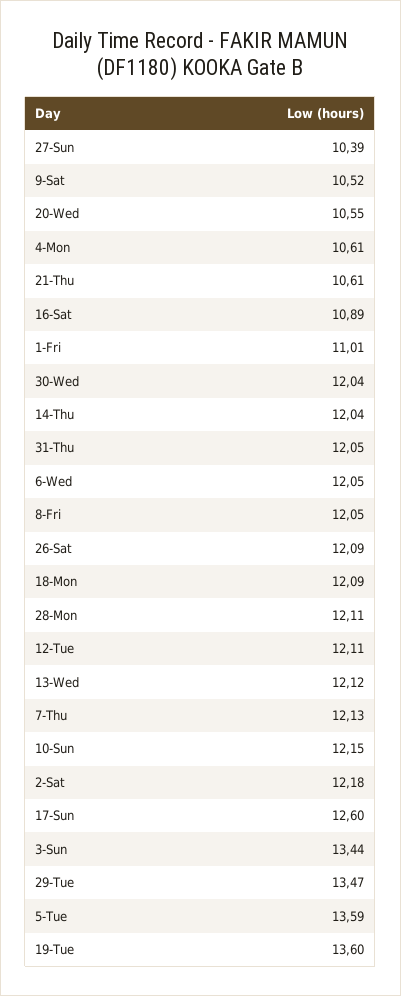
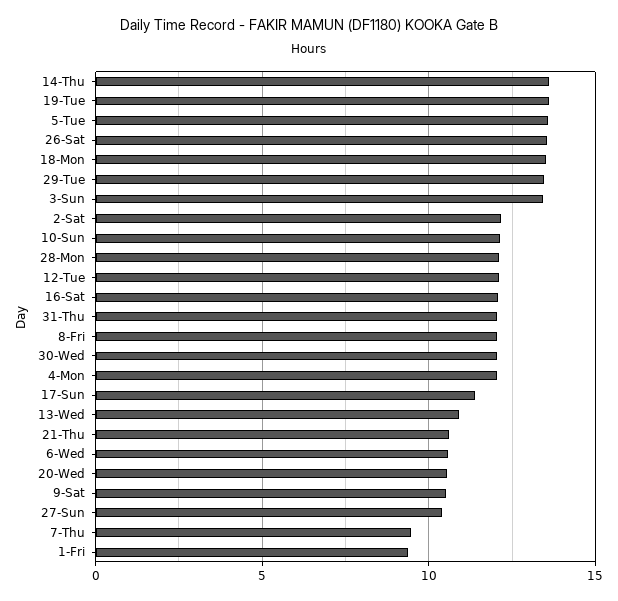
4-Mon: 10.61 -> 12
16-Sat: 10.89 -> 12
1-Fri: 11.01 -> 9.5
14-Thu: 12.04 -> 13.5
6-Wed: 12.05 -> 10.5
26-Sat: 12.09 -> 13.5
18-Mon: 12.09 -> 13.5
13-Wed: 12.12 -> 11
7-Thu: 12.13 -> 9.5
17-Sun: 12.6 -> 11.5

